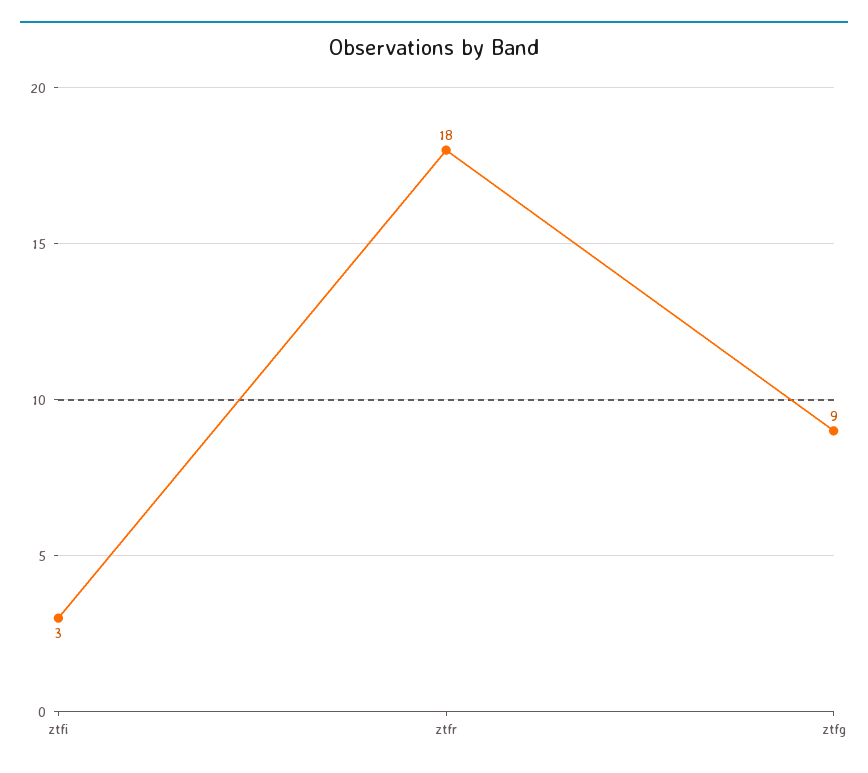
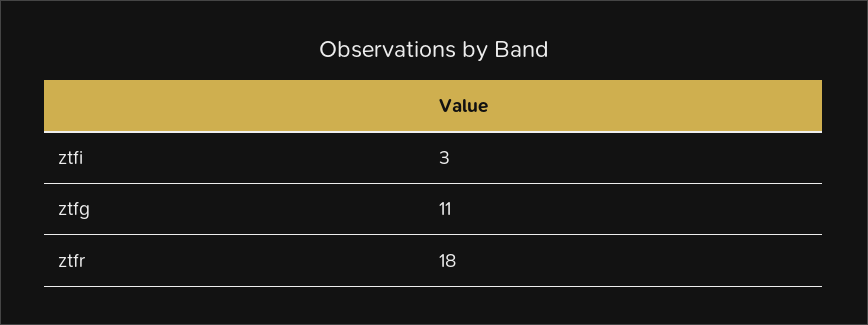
ztfg: 9 -> 11

